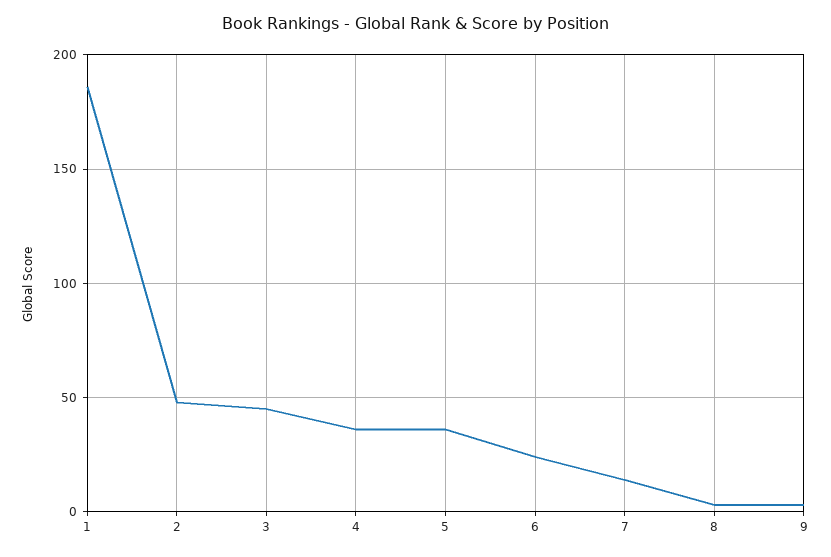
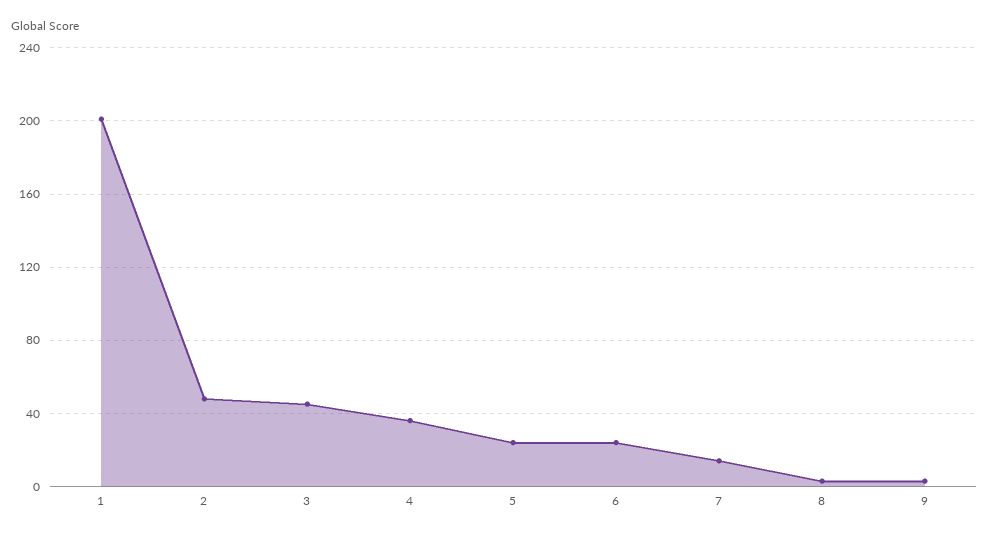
1: 185 -> 200
5: 35 -> 25

